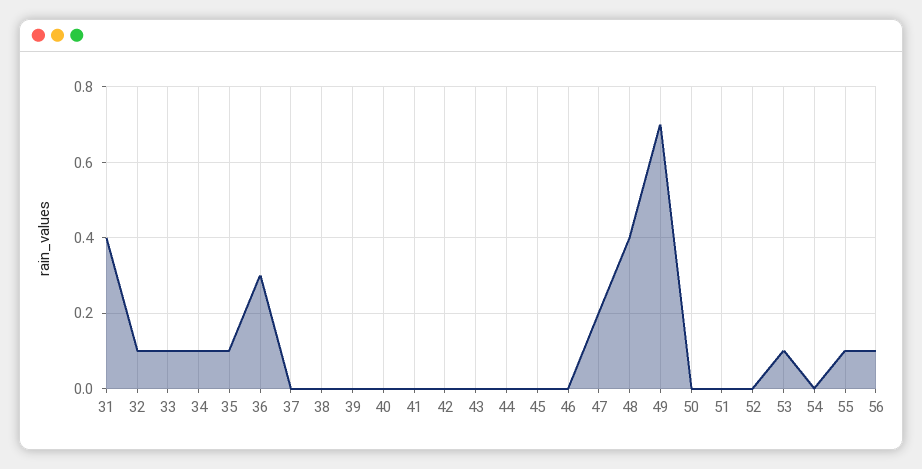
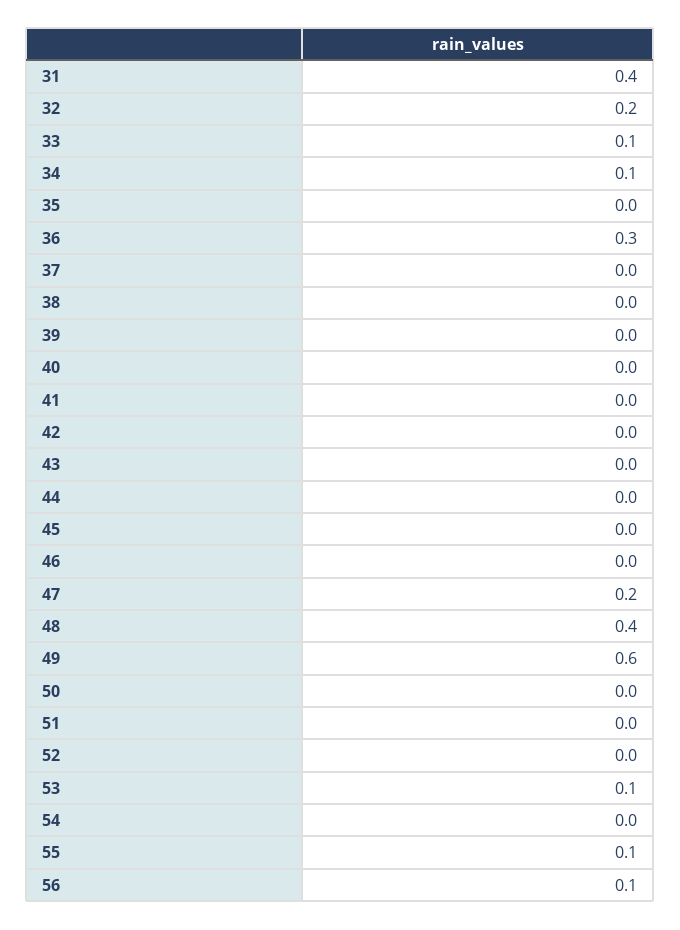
32: 0.1 -> 0.2
35: 0.1 -> 0
49: 0.7 -> 0.6

